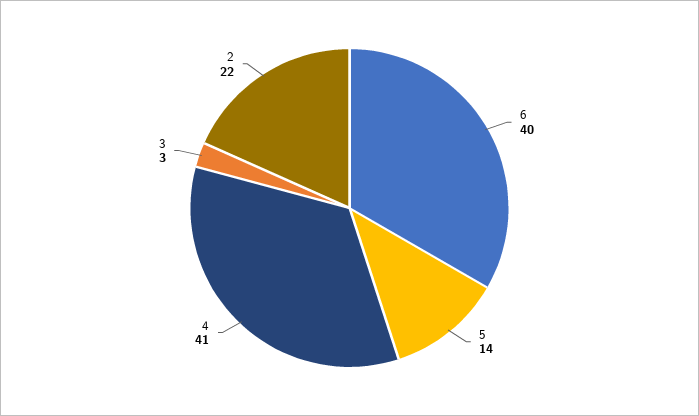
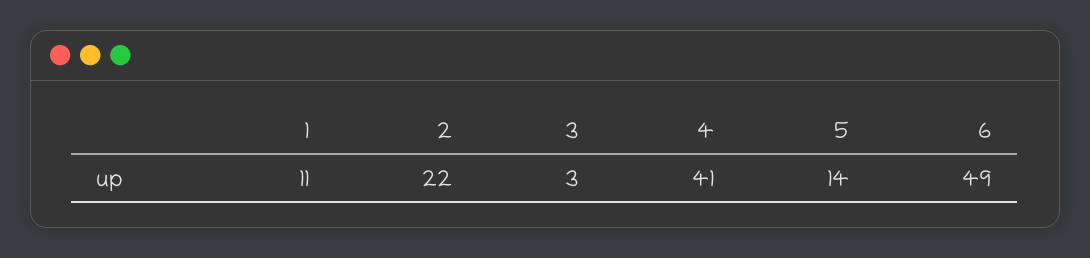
6: 40 -> 49
1: none -> 11

